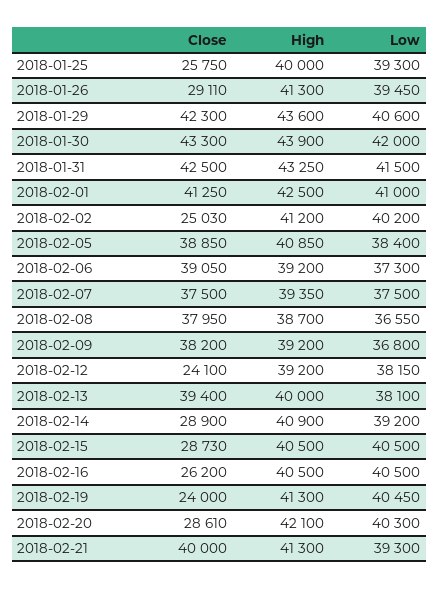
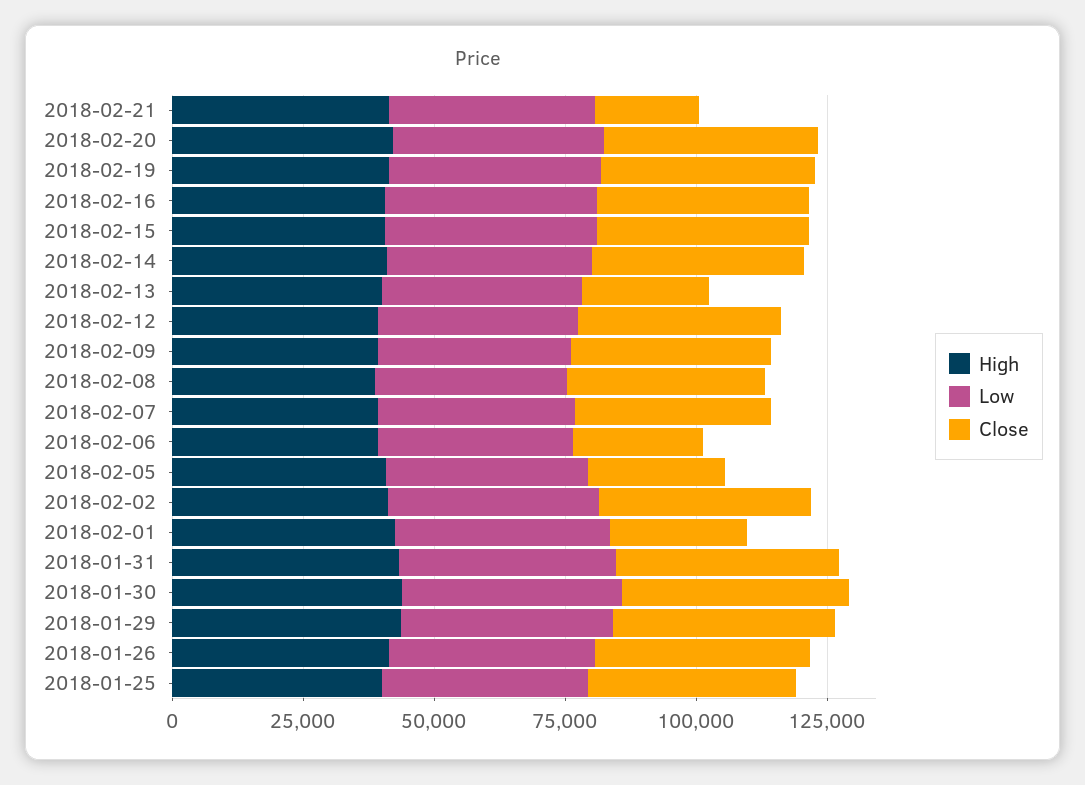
Close, 2018-01-25: 25750 -> 40000
Close, 2018-01-26: 29110 -> 40000
Close, 2018-02-01: 41250 -> 25000
Close, 2018-02-02: 25030 -> 40000
Close, 2018-02-05: 38850 -> 25000
Close, 2018-02-06: 39050 -> 25000
Close, 2018-02-12: 24100 -> 40000
Close, 2018-02-13: 39400 -> 25000
Close, 2018-02-14: 28900 -> 40000
Close, 2018-02-15: 28730 -> 40000
Close, 2018-02-16: 26200 -> 40000
Close, 2018-02-19: 24000 -> 40000
Close, 2018-02-20: 28610 -> 40000
Close, 2018-02-21: 40000 -> 20000

